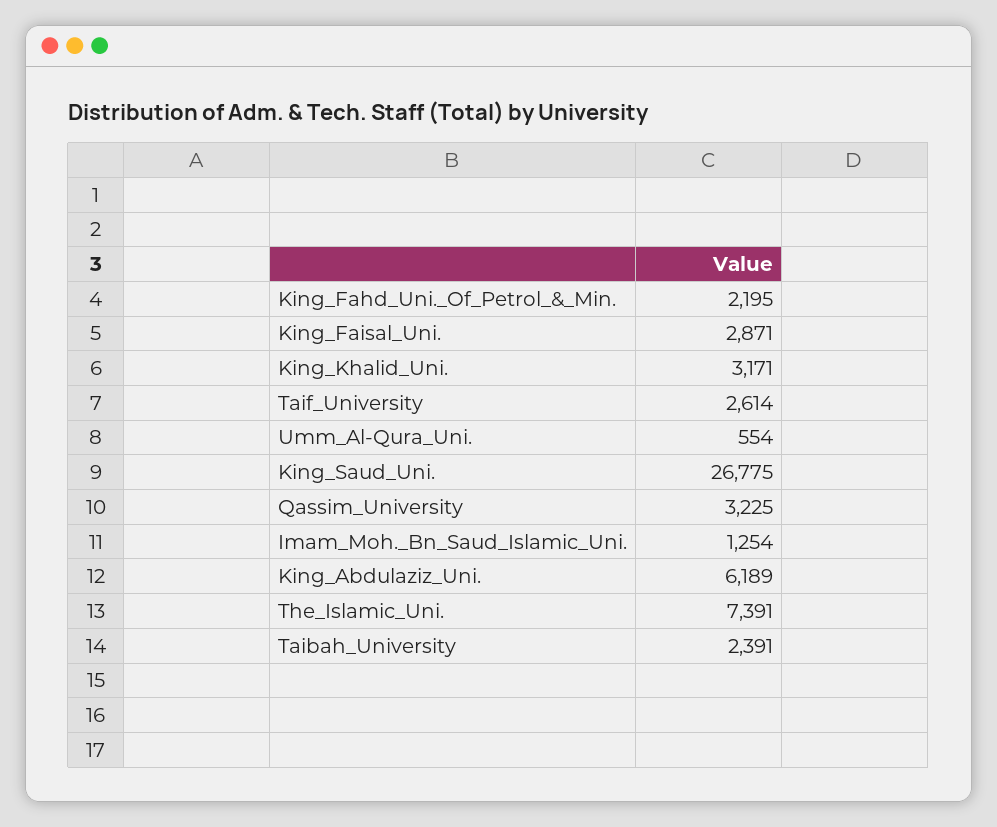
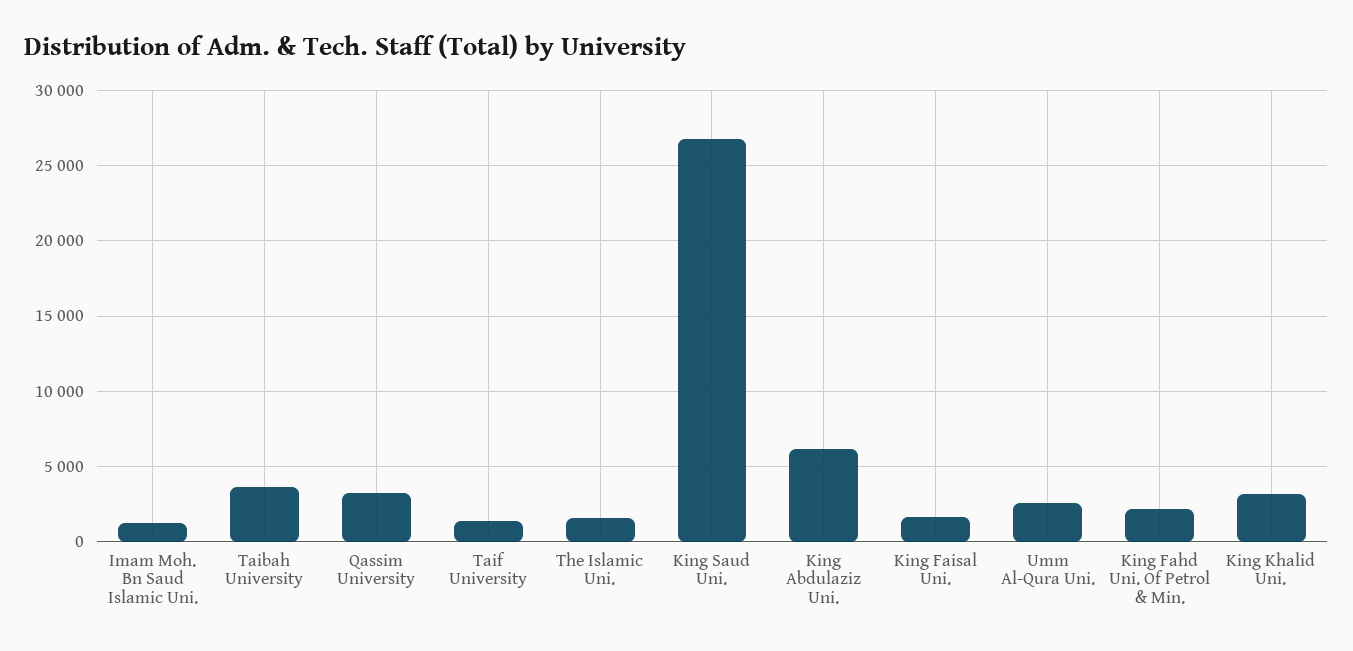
King_Faisal_Uni.: 2871 -> 1500
Taif_University: 2614 -> 1500
Umm_Al-Qura_Uni.: 554 -> 2500
The_Islamic_Uni.: 7391 -> 1500
Taibah_University: 2391 -> 3500

